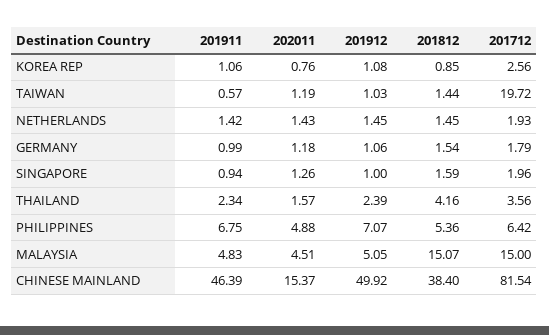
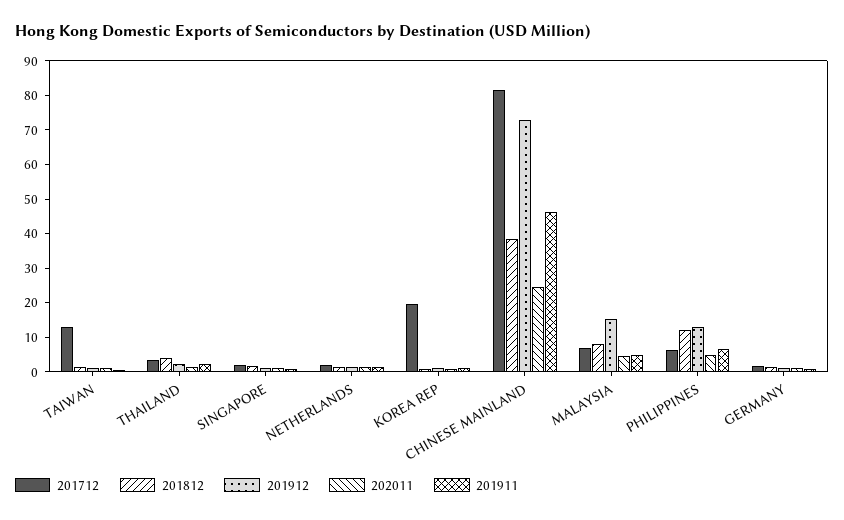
201712, KOREA REP: 2.56 -> 20
201712, TAIWAN: 19.72 -> 12.5
201912, PHILIPPINES: 7.07 -> 12.5
201812, PHILIPPINES: 5.36 -> 12.5
201912, MALAYSIA: 5.05 -> 15
201812, MALAYSIA: 15.07 -> 7.5
201712, MALAYSIA: 15 -> 7.5
202011, CHINESE MAINLAND: 15.37 -> 25
201912, CHINESE MAINLAND: 49.92 -> 72.5

